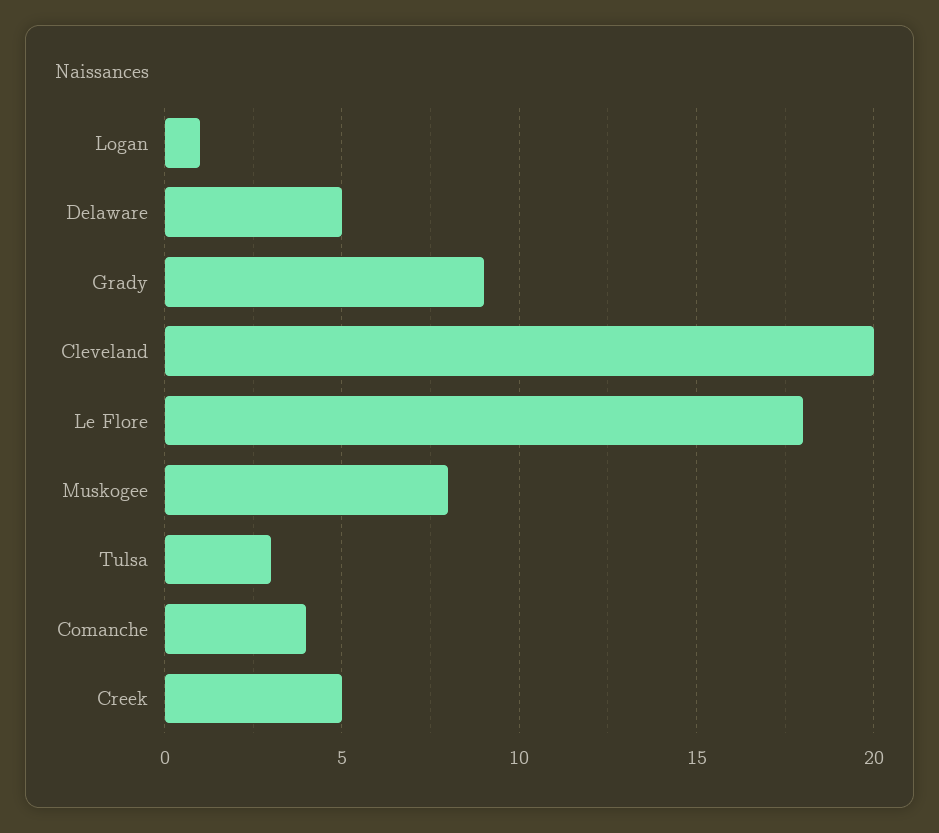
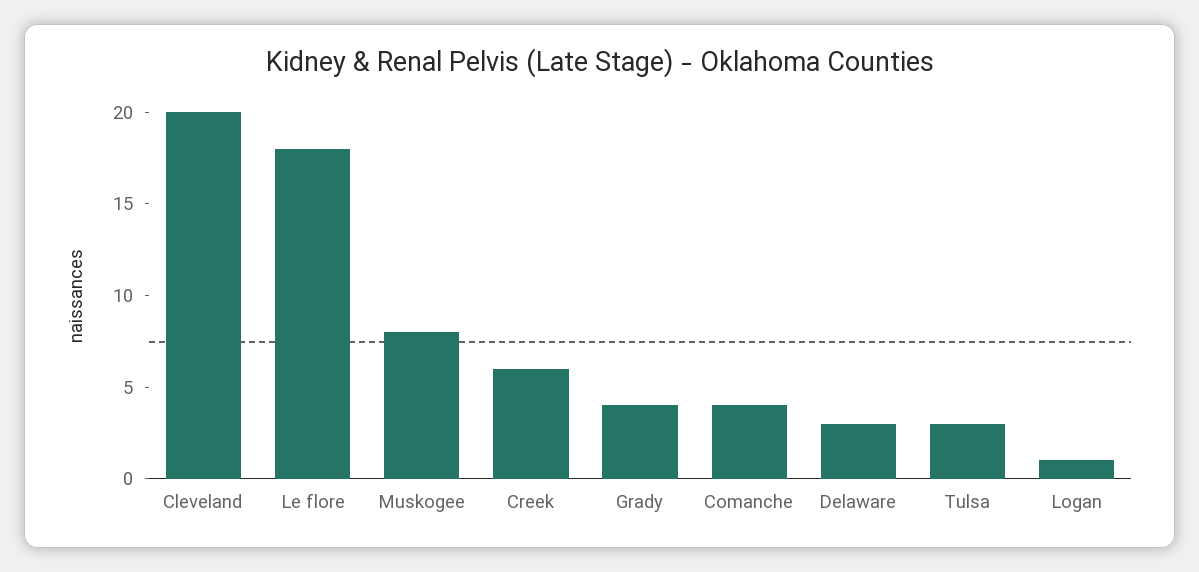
Delaware: 5 -> 3
Grady: 9 -> 4
Creek: 5 -> 6

